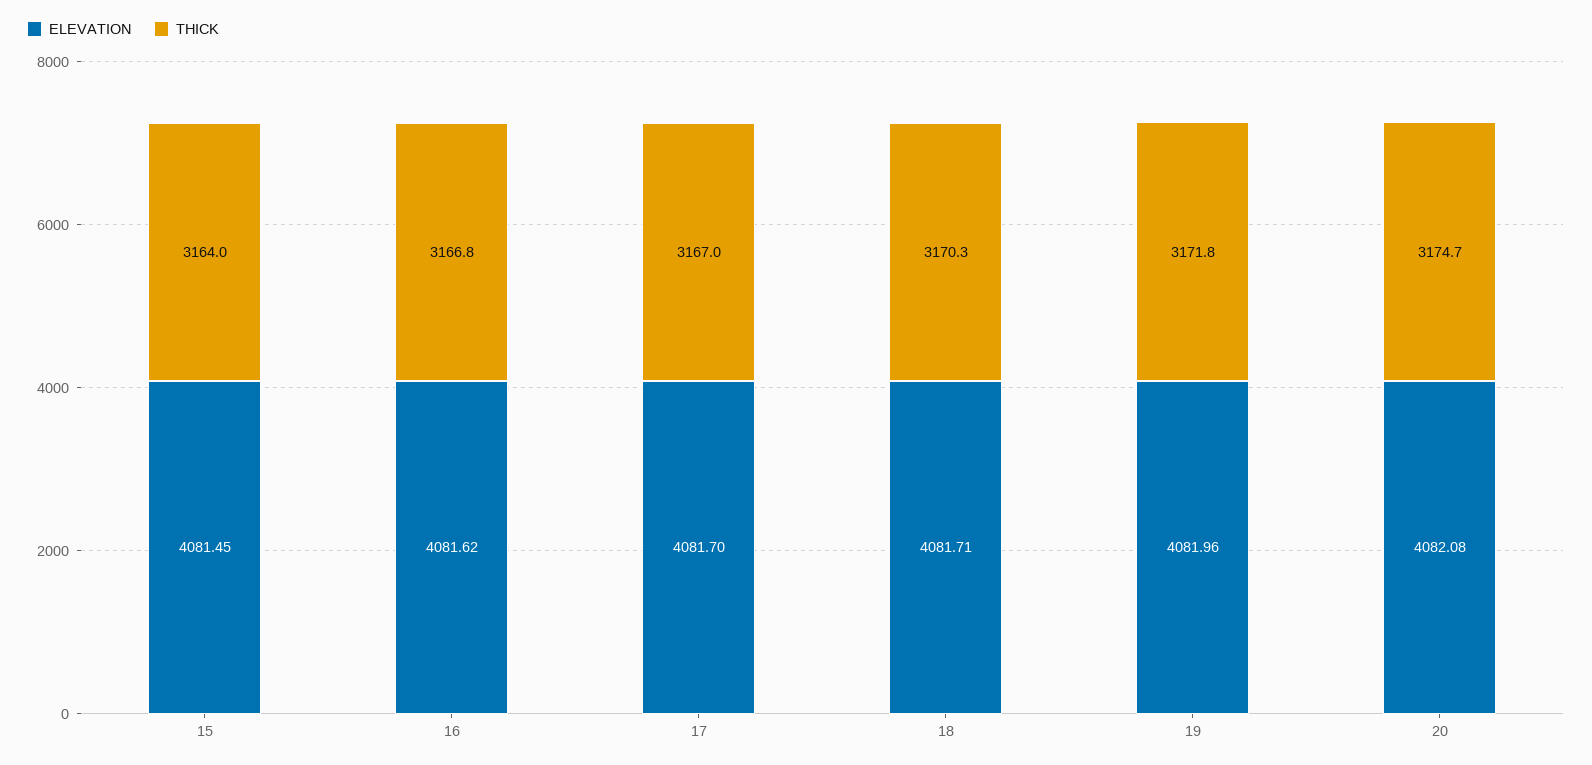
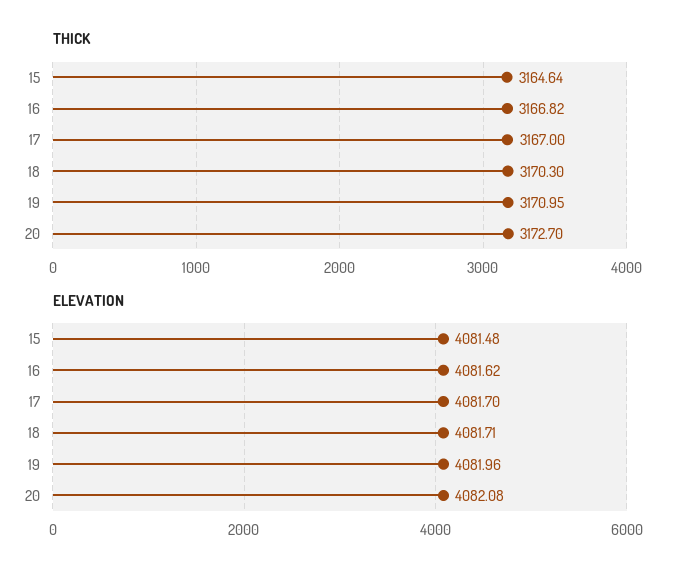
ELEVATION, 15: 4081.45 -> 4081.48
THICK, 15: 3164 -> 3164.64
THICK, 19: 3171.8 -> 3170.95
THICK, 20: 3174.7 -> 3172.7

